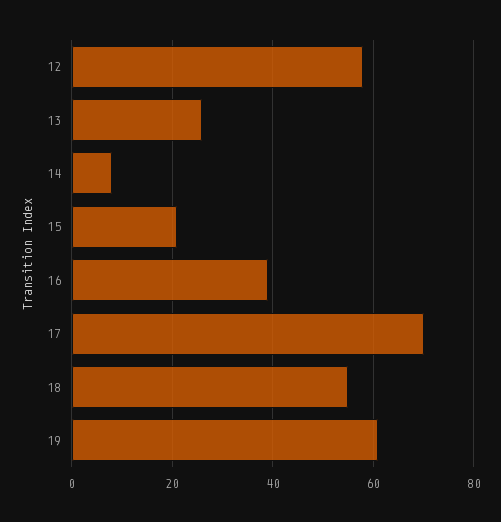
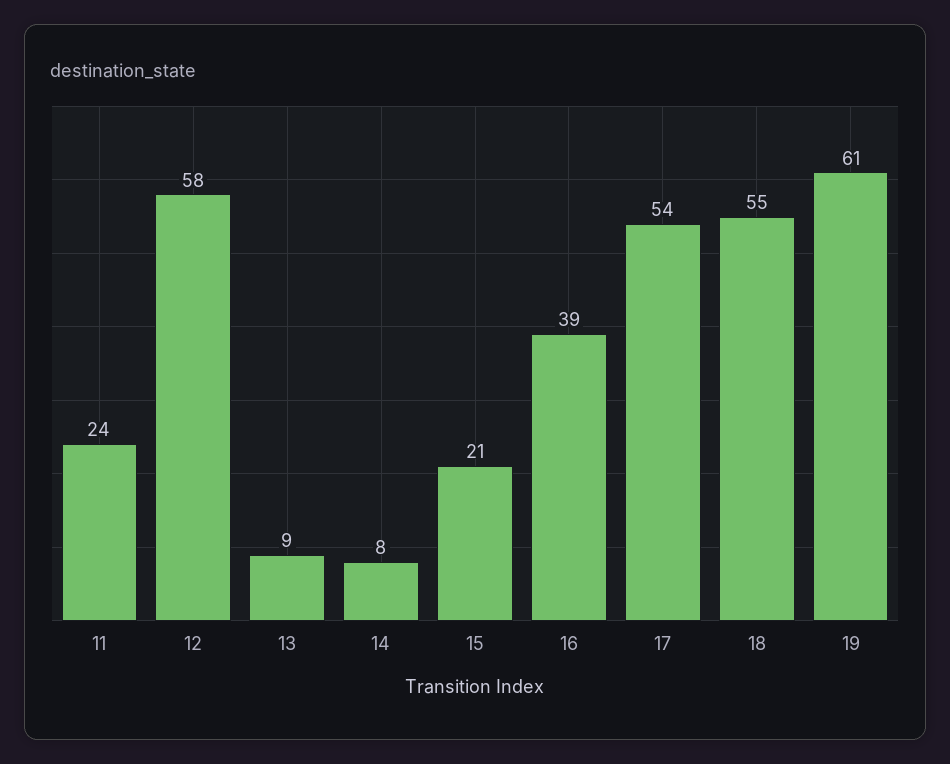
13: 25 -> 9
17: 70 -> 54
11: none -> 24

